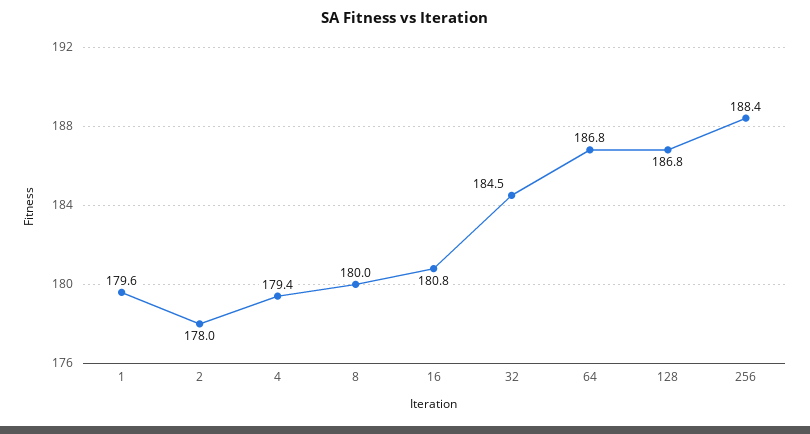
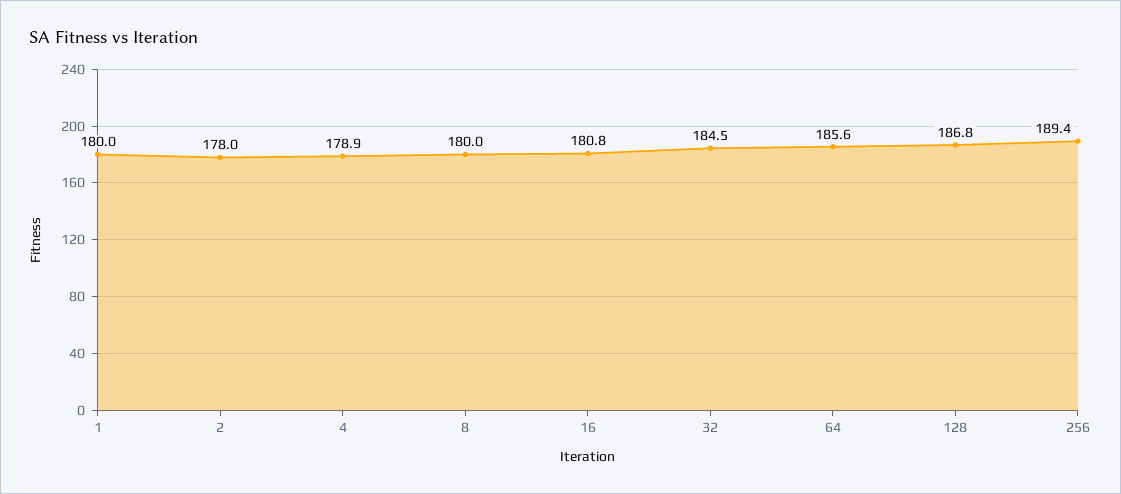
1: 179.6 -> 180
4: 179.4 -> 178.9
64: 186.8 -> 185.6
256: 188.4 -> 189.4

